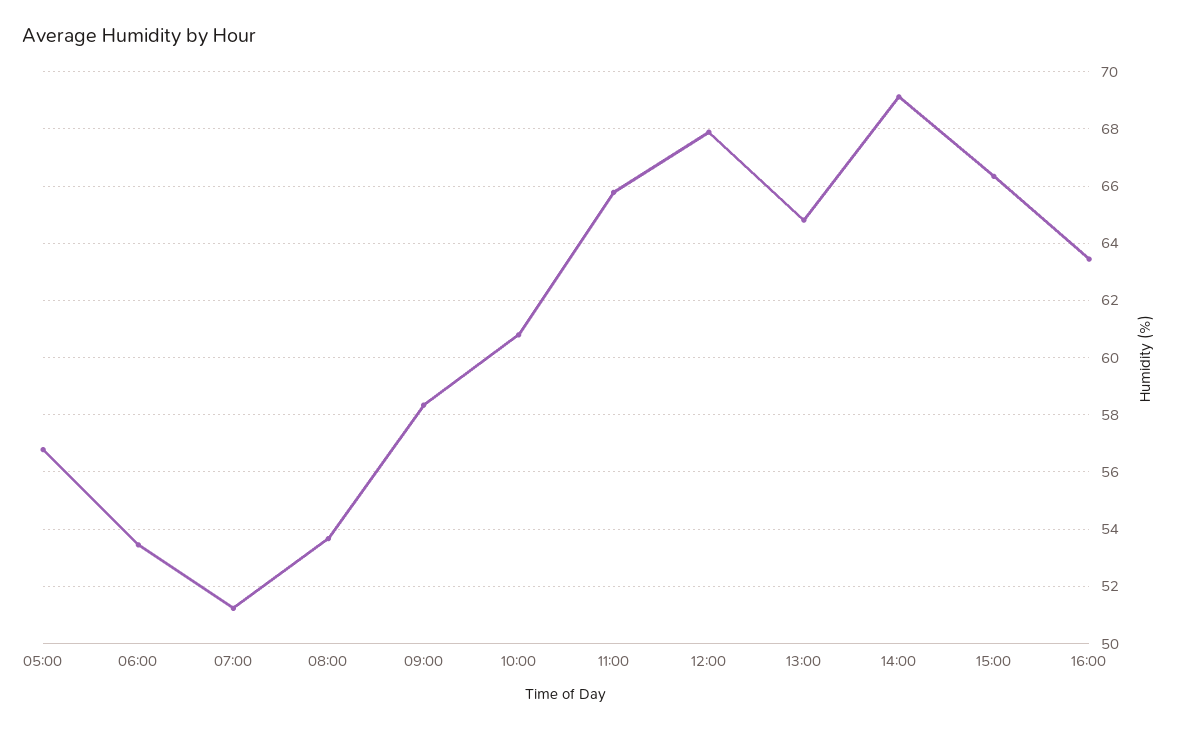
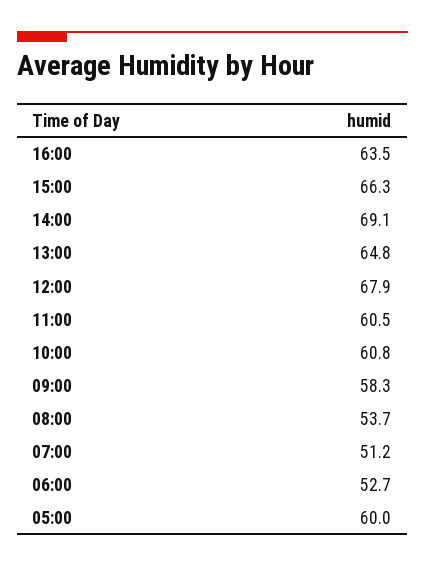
05:00: 56.75 -> 60
06:00: 53.5 -> 52.7
11:00: 65.75 -> 60.5

